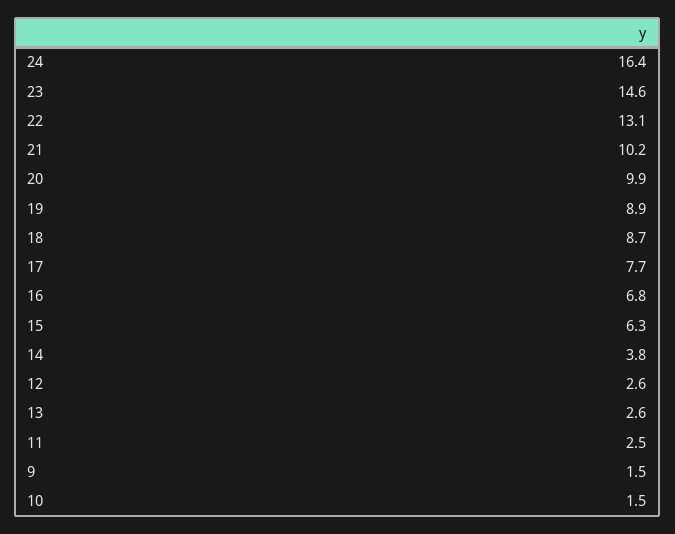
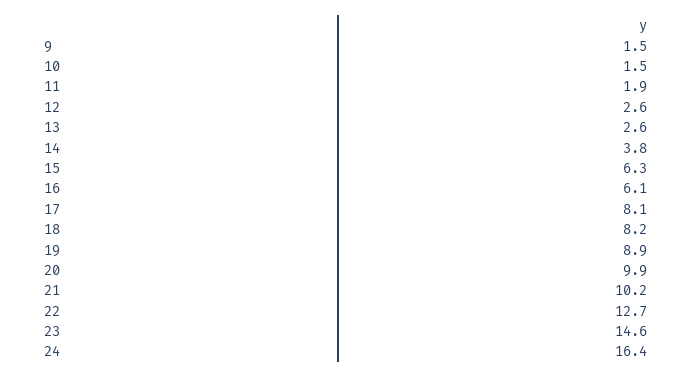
22: 13.1 -> 12.7
18: 8.7 -> 8.2
17: 7.7 -> 8.1
16: 6.8 -> 6.1
11: 2.5 -> 1.9

